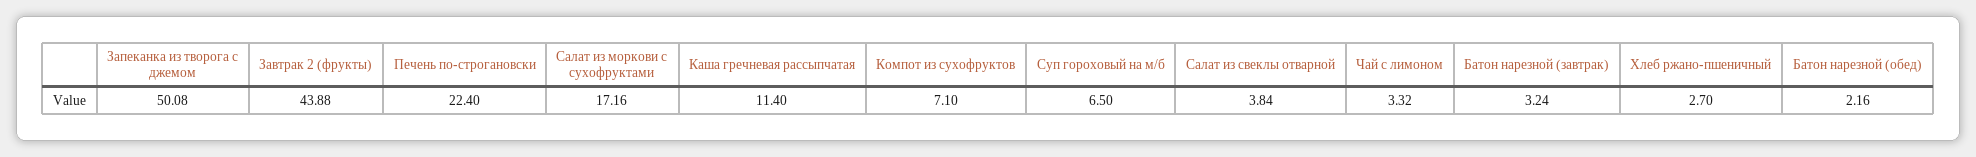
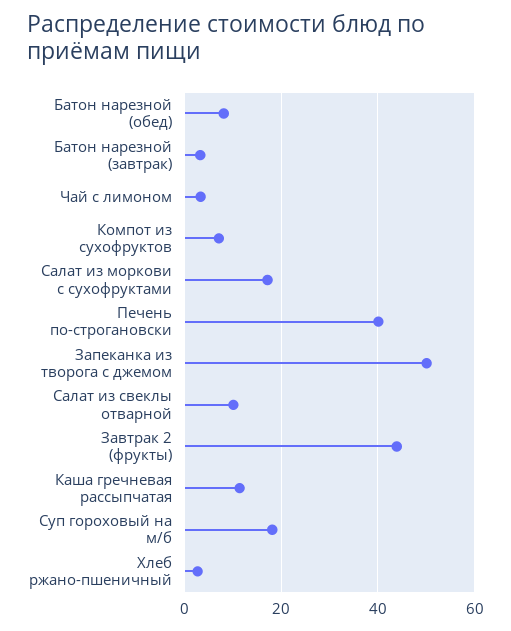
Печень по-строгановски: 22.4 -> 40
Суп гороховый на м/б: 6.5 -> 18
Салат из свеклы отварной: 3.84 -> 10
Батон нарезной (обед): 2.16 -> 8

